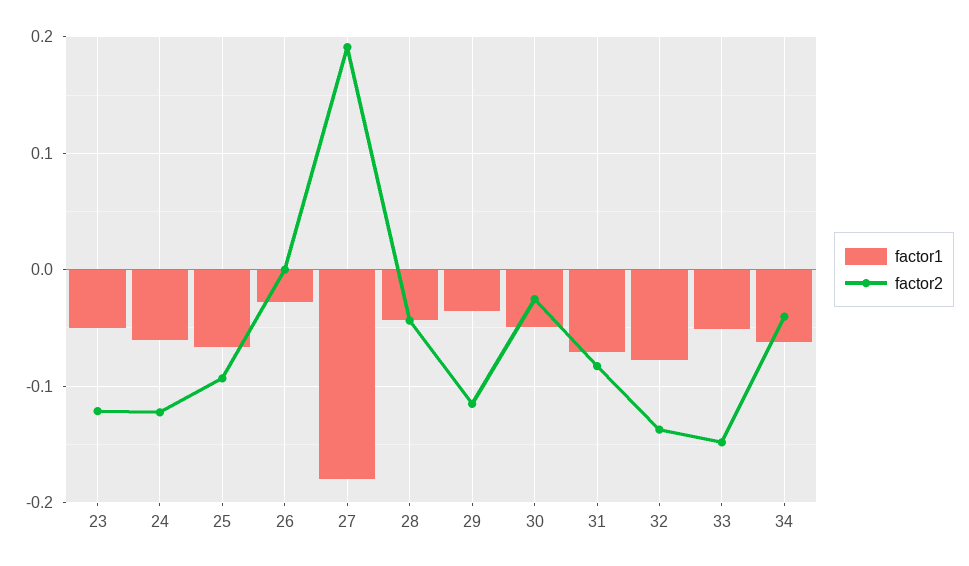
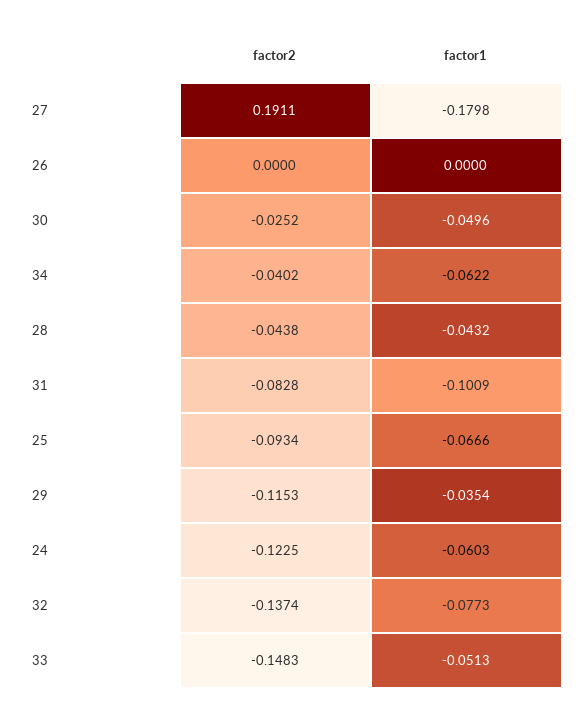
factor1, 23: -0.05 -> none
factor2, 23: -0.12 -> none
factor1, 26: -0.03 -> 0
factor1, 31: -0.07 -> -0.1009

